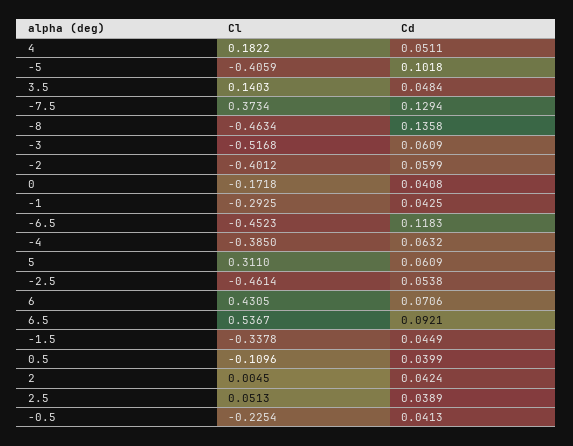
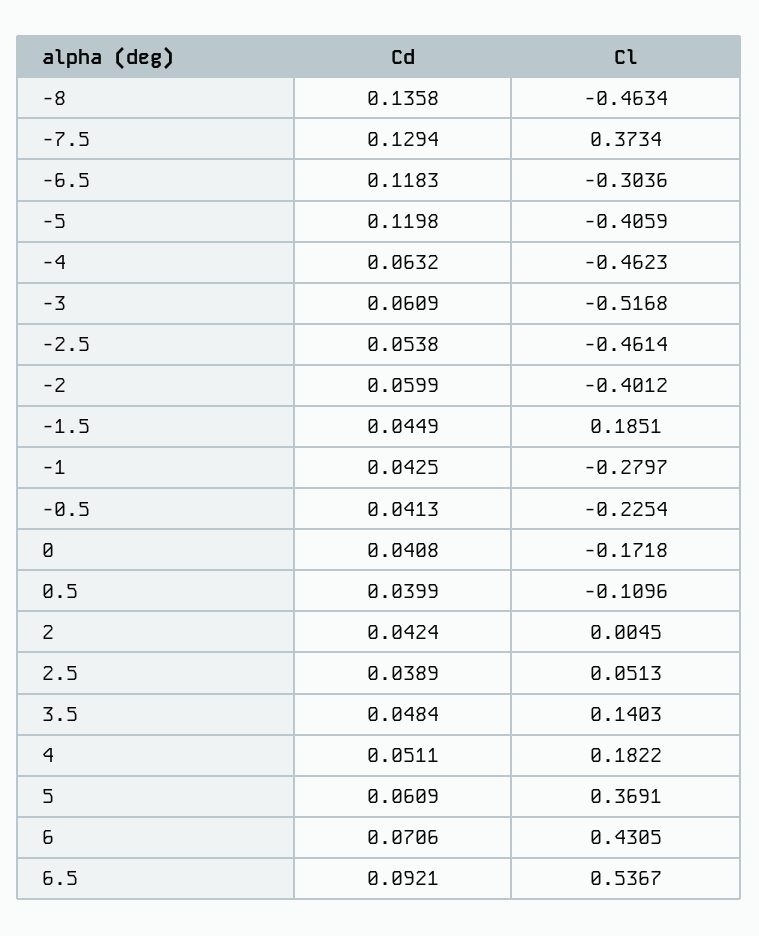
Cd, -5: 0.1018 -> 0.1198
Cl, -1: -0.2925 -> -0.2797
Cl, -6.5: -0.4523 -> -0.3036
Cl, -4: -0.385 -> -0.4623
Cl, 5: 0.311 -> 0.3691
Cl, -1.5: -0.3378 -> 0.1851

